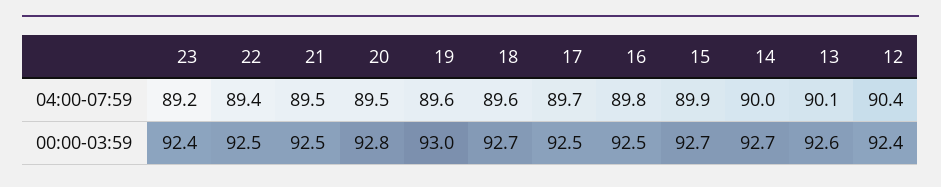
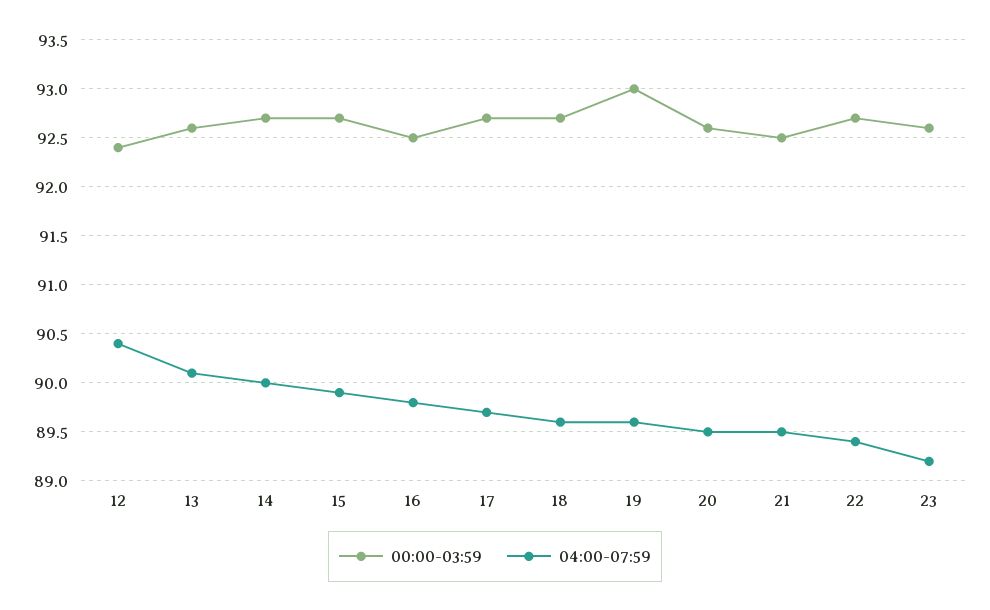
00:00-03:59, 23: 92.4 -> 92.6
00:00-03:59, 22: 92.5 -> 92.7
00:00-03:59, 20: 92.8 -> 92.6
00:00-03:59, 17: 92.5 -> 92.7

